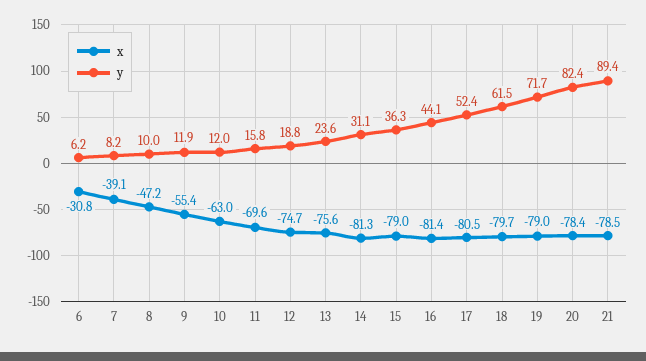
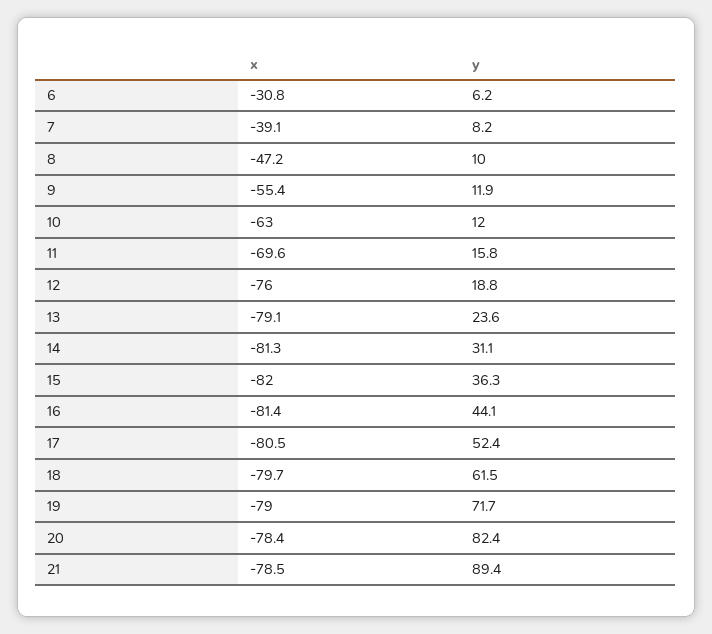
x, 12: -74.7 -> -76
x, 13: -75.6 -> -79.1
x, 15: -79 -> -82

